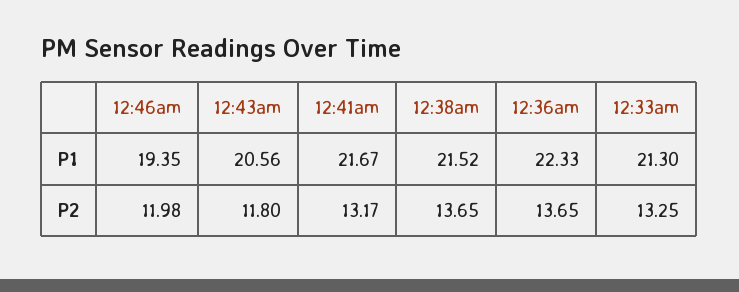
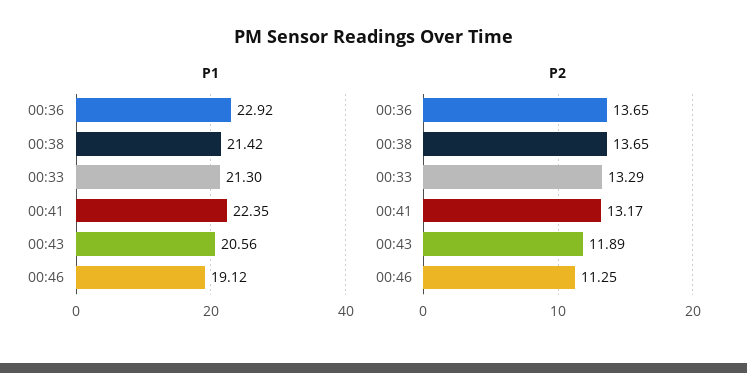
P1, 12:46am: 19.35 -> 19.12
P1, 12:41am: 21.67 -> 22.35
P1, 12:38am: 21.52 -> 21.42
P1, 12:36am: 22.33 -> 22.92
P2, 12:46am: 11.98 -> 11.25
P2, 12:43am: 11.8 -> 11.89
P2, 12:33am: 13.25 -> 13.29

